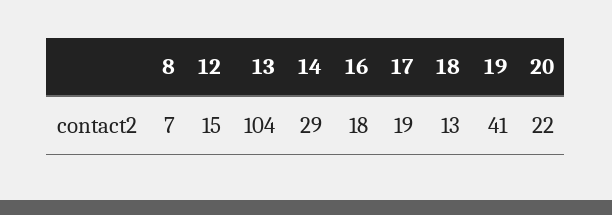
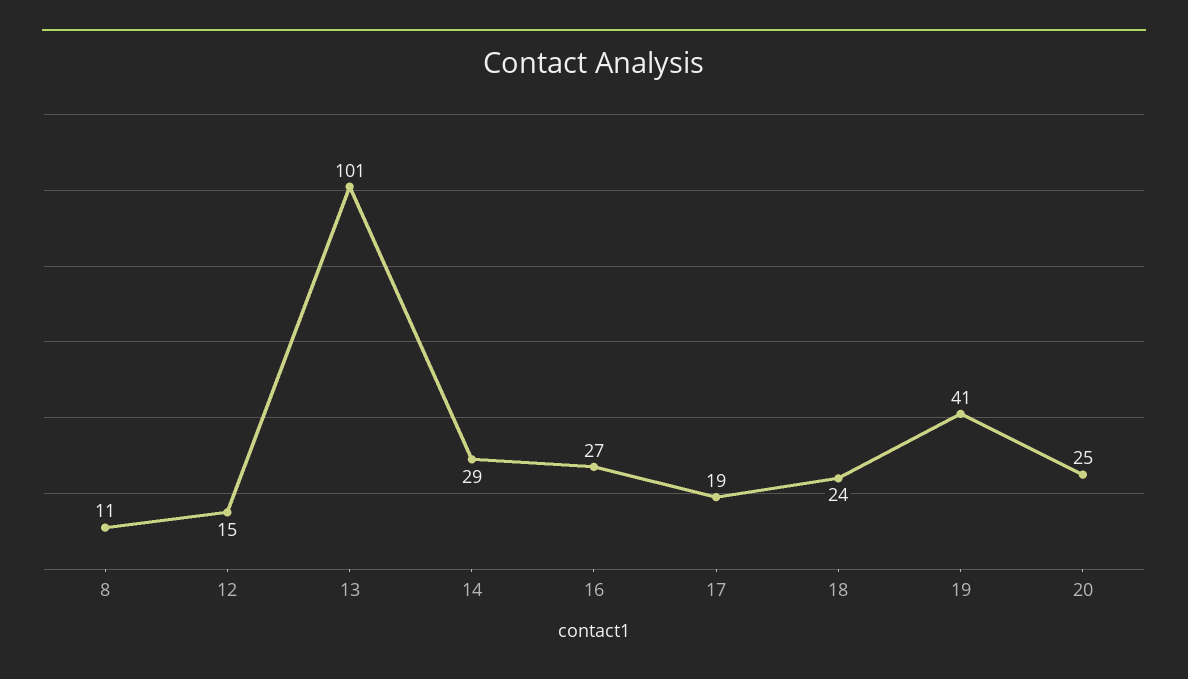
8: 7 -> 11
13: 104 -> 101
16: 18 -> 27
18: 13 -> 24
20: 22 -> 25

